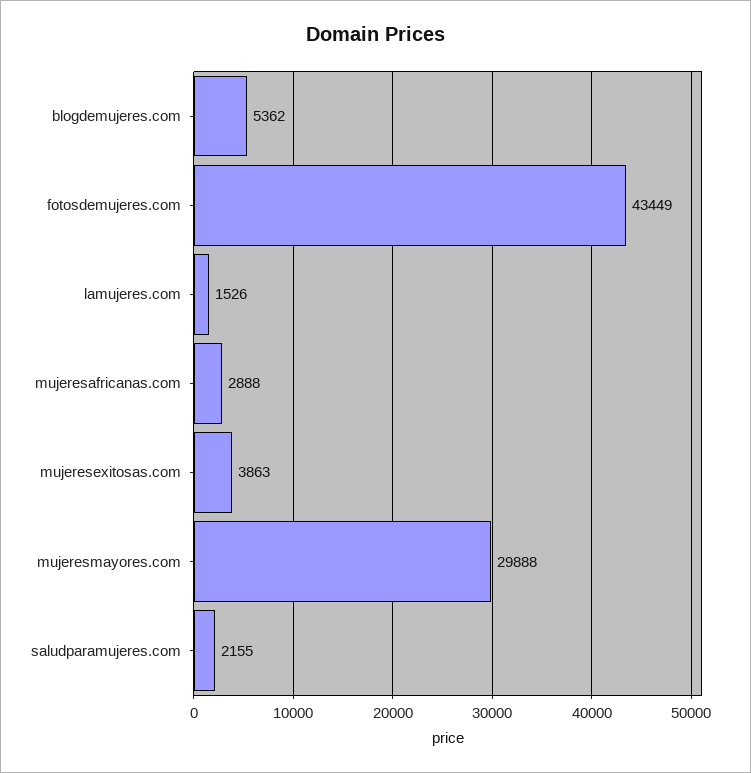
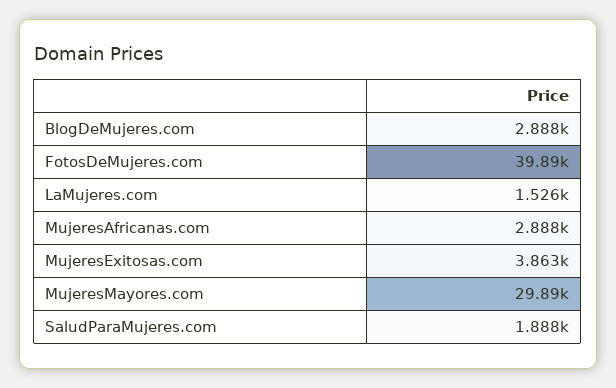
blogdemujeres.com: 5362 -> 2888
fotosdemujeres.com: 43449 -> 39890
saludparamujeres.com: 2155 -> 1888

